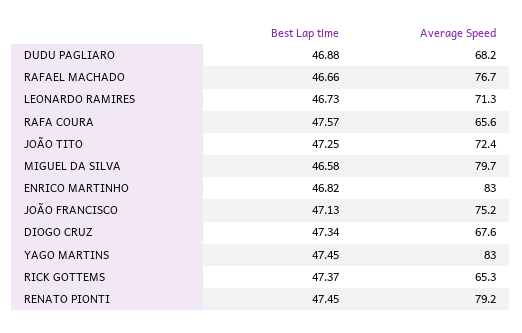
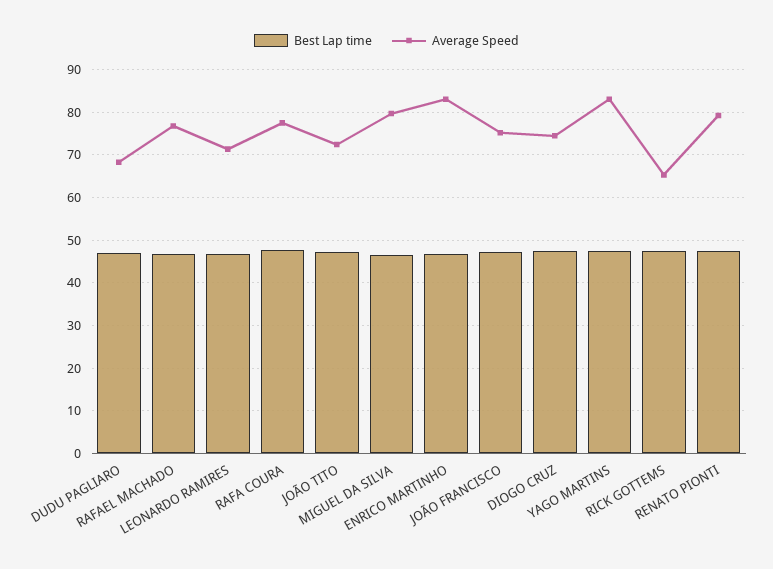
Average Speed, RAFA COURA: 65.6 -> 78
Average Speed, DIOGO CRUZ: 67.6 -> 74

